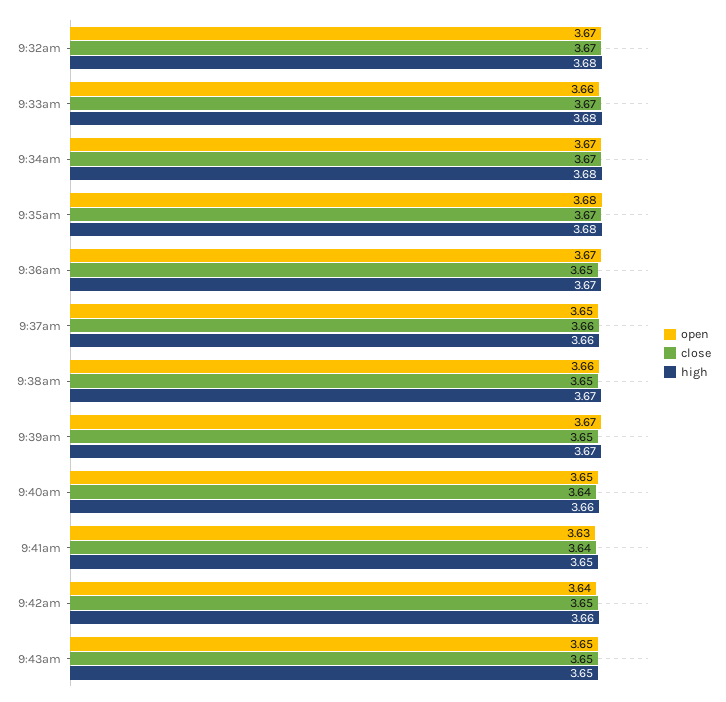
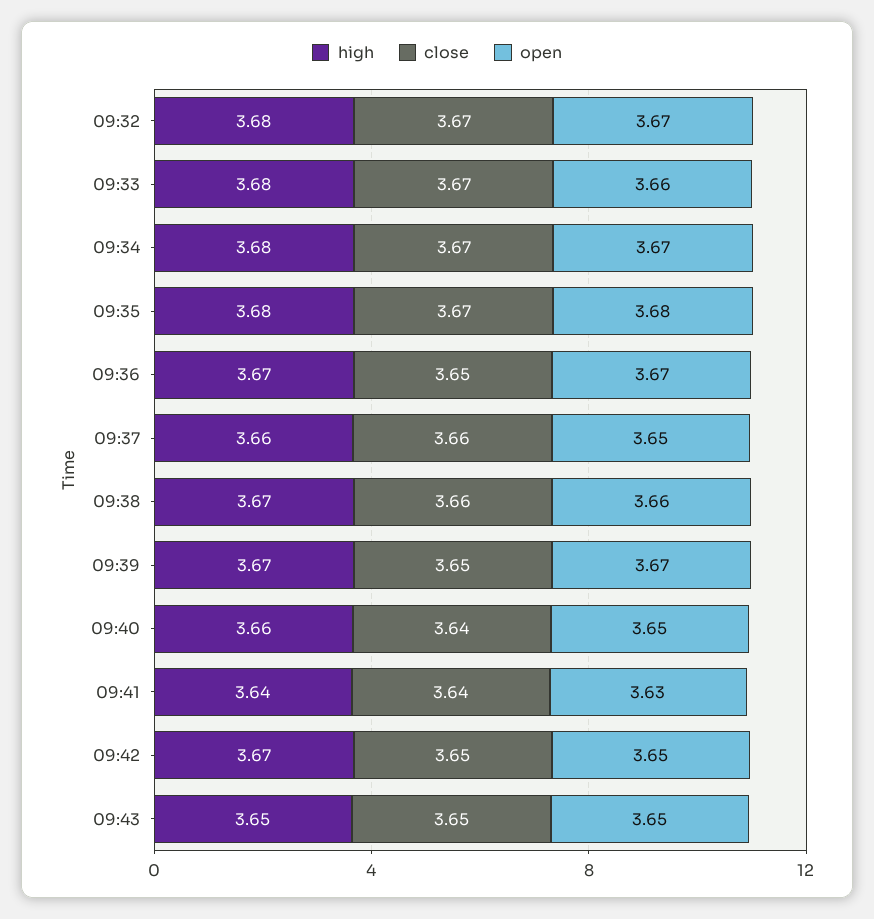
close, 9:38am: 3.65 -> 3.66
high, 9:41am: 3.65 -> 3.64
open, 9:42am: 3.64 -> 3.65
high, 9:42am: 3.66 -> 3.67

